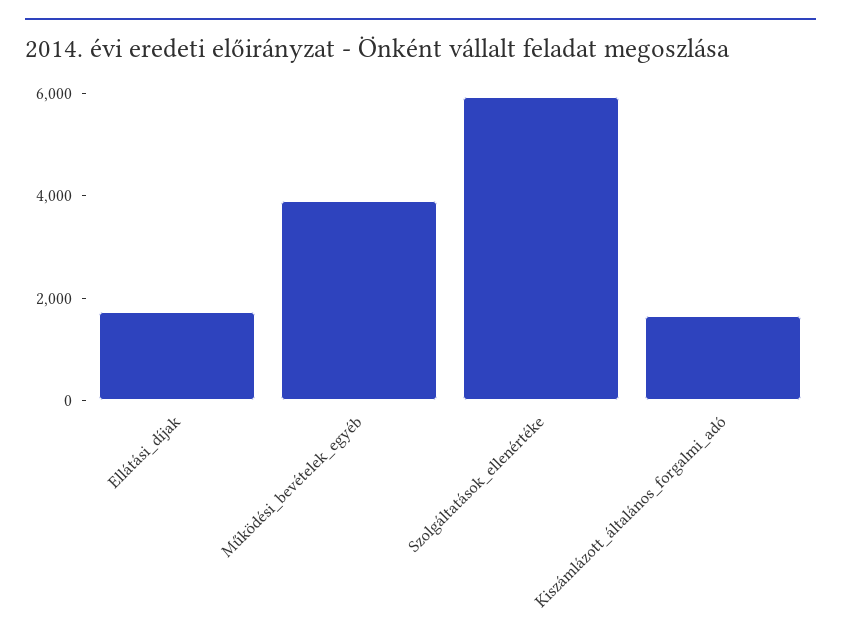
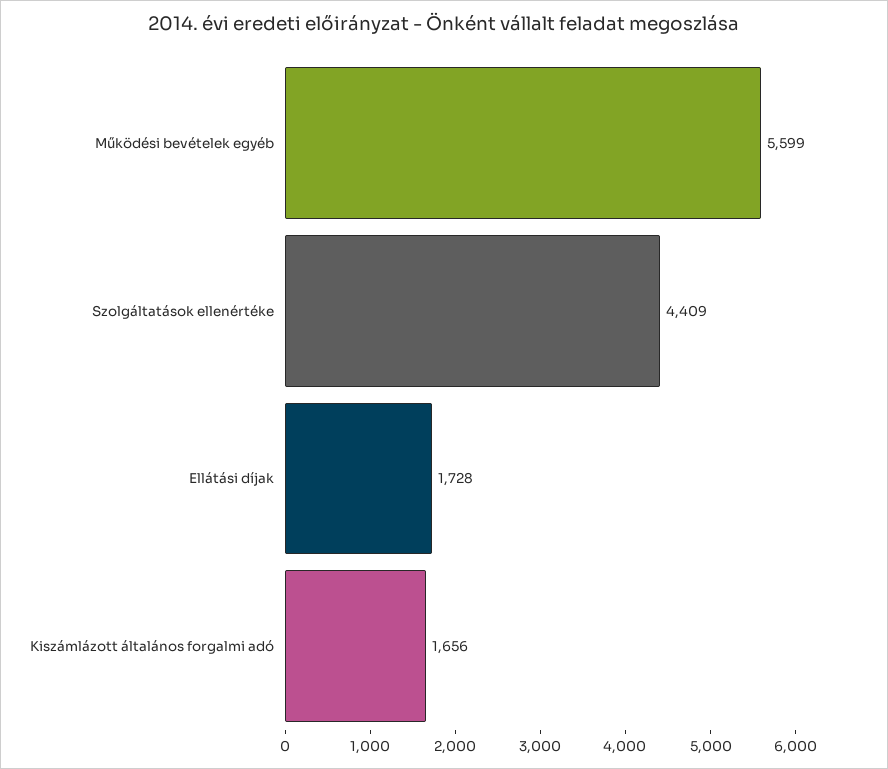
Működési_bevételek_egyéb: 4000 -> 5599
Szolgáltatások_ellenértéke: 6000 -> 4409

